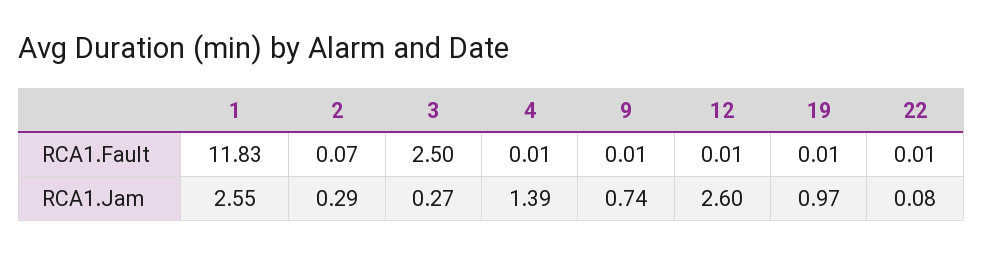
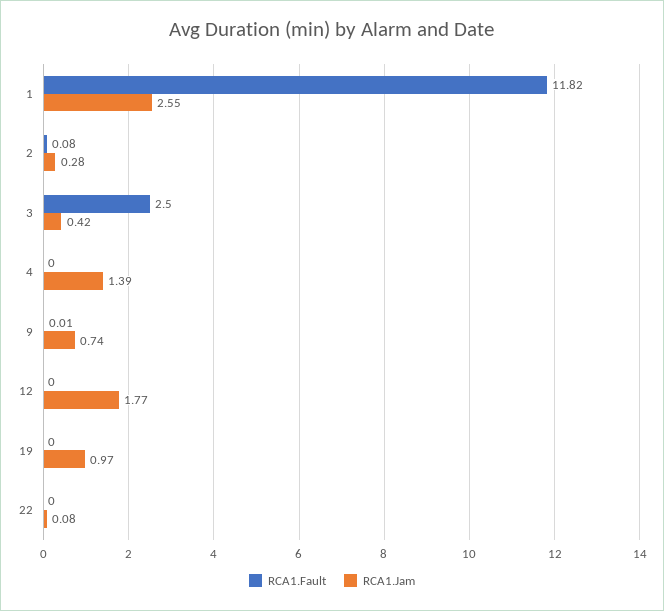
RCA1.Fault, 1: 11.83 -> 11.82
RCA1.Fault, 2: 0.07 -> 0.08
RCA1.Fault, 4: 0.01 -> 0
RCA1.Fault, 12: 0.01 -> 0
RCA1.Fault, 19: 0.01 -> 0
RCA1.Fault, 22: 0.01 -> 0
RCA1.Jam, 2: 0.29 -> 0.28
RCA1.Jam, 3: 0.27 -> 0.42
RCA1.Jam, 12: 2.6 -> 1.77

